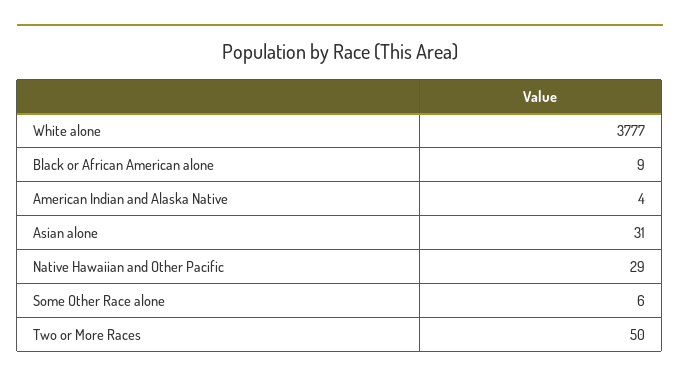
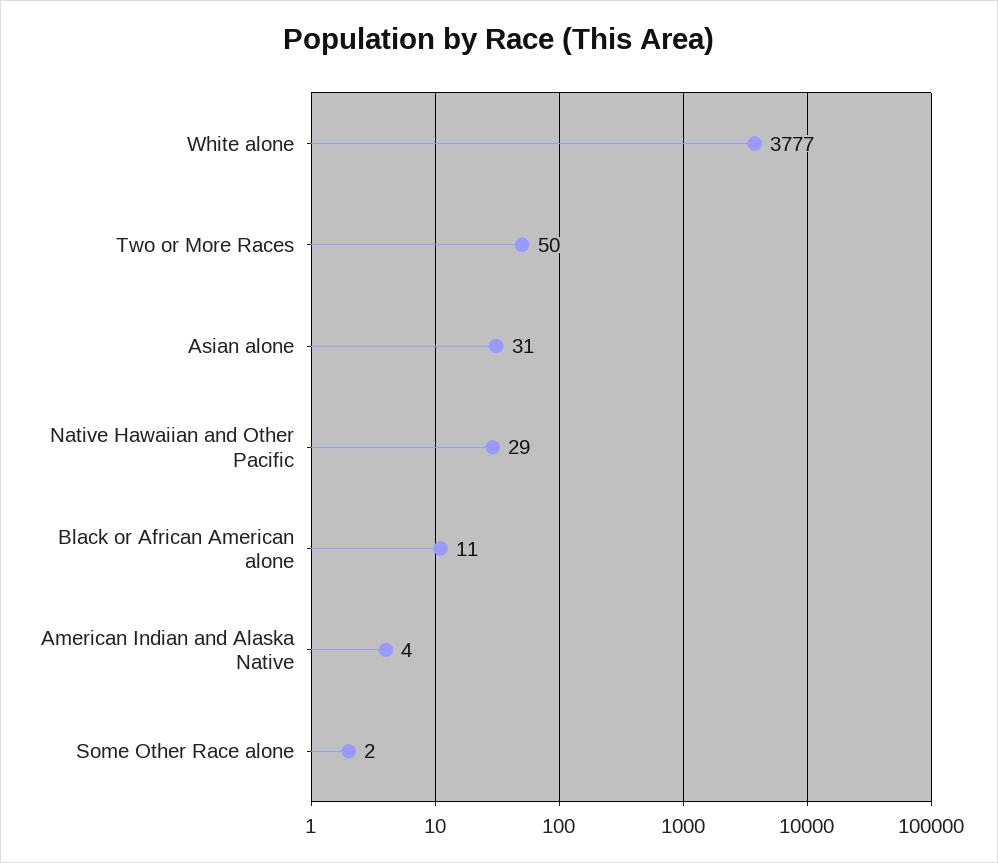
Black or African American alone: 9 -> 11
Some Other Race alone: 6 -> 2

